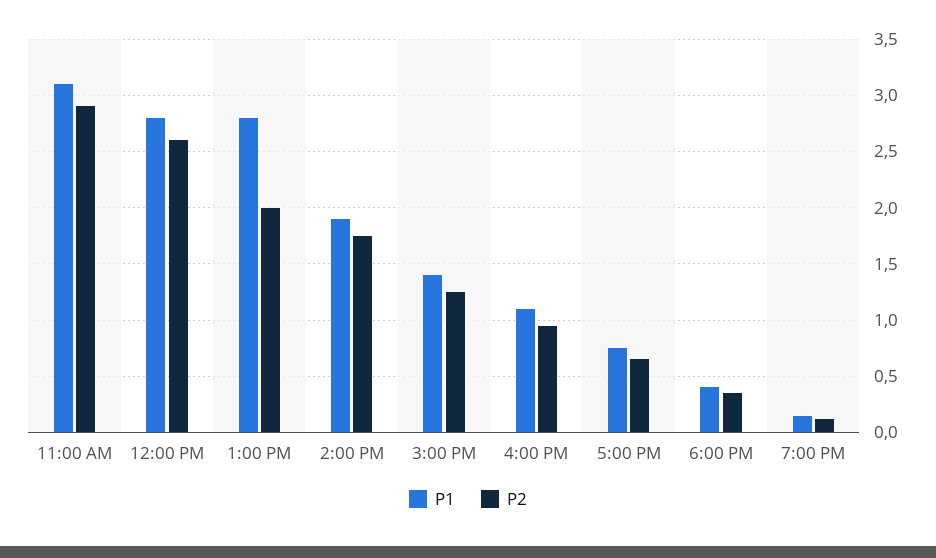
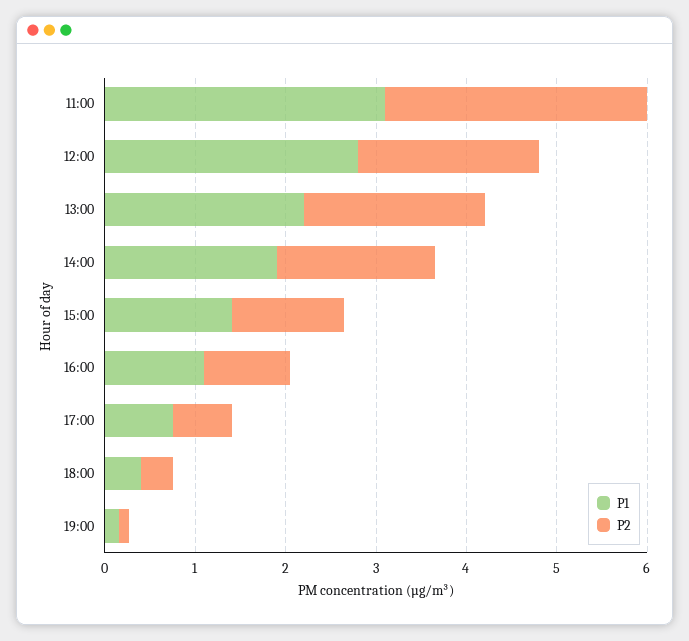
P2, 12:00 PM: 2.6 -> 2
P1, 1:00 PM: 2.8 -> 2.2

